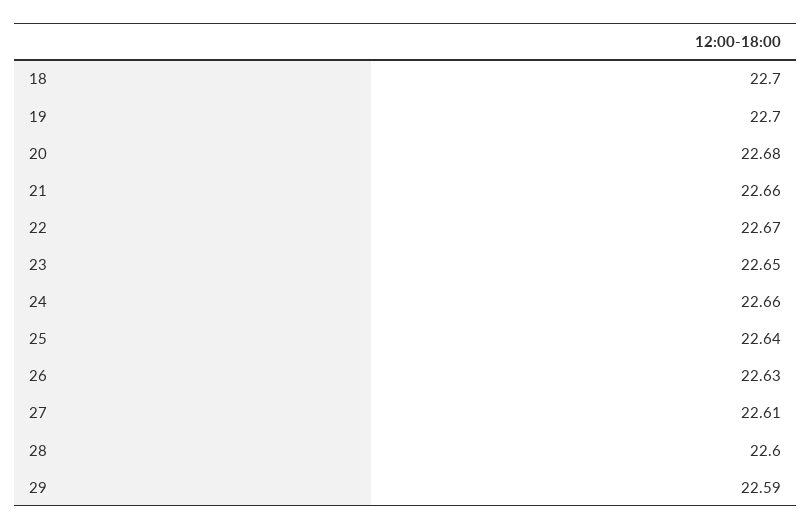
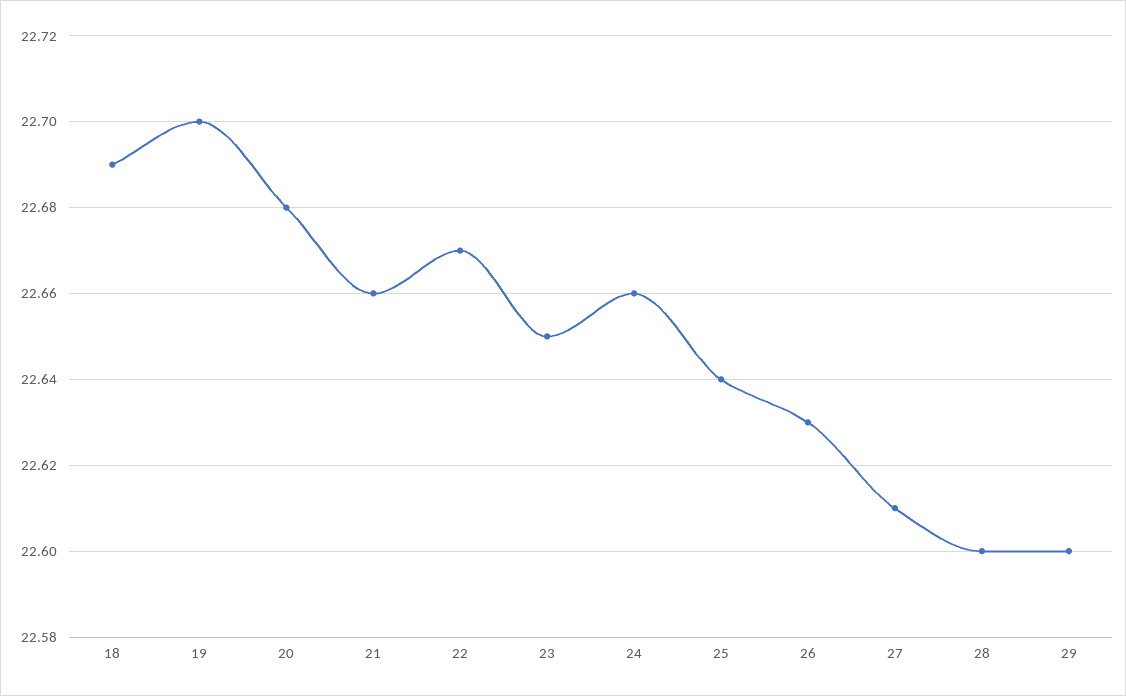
18: 22.7 -> 22.69
29: 22.59 -> 22.6

